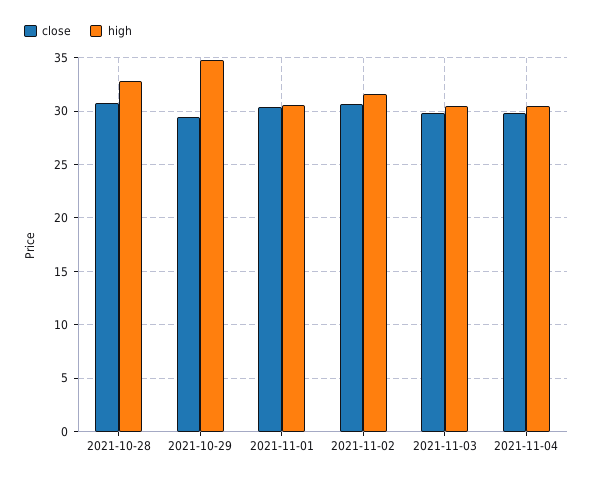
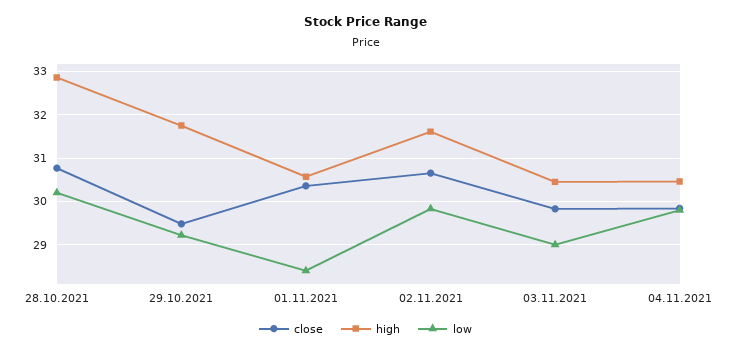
high, 2021-10-29: 35 -> 31.8
low, 2021-10-28: none -> 30.2
low, 2021-10-29: none -> 29.2
low, 2021-11-01: none -> 28.4
low, 2021-11-02: none -> 29.8
low, 2021-11-03: none -> 29
low, 2021-11-04: none -> 29.8

